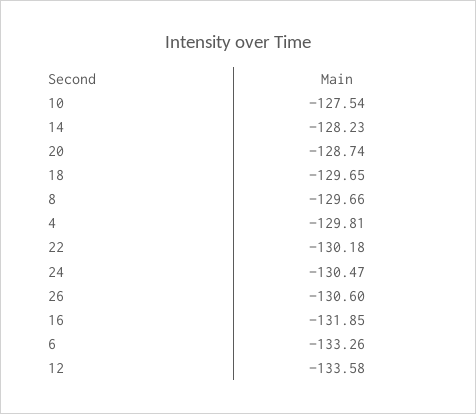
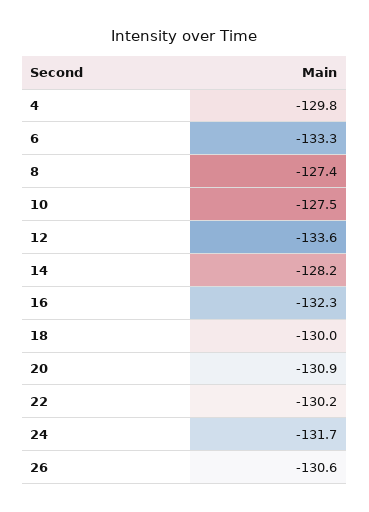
20: -128.74 -> -130.9
18: -129.65 -> -130
8: -129.66 -> -127.4
24: -130.47 -> -131.7
16: -131.85 -> -132.3

